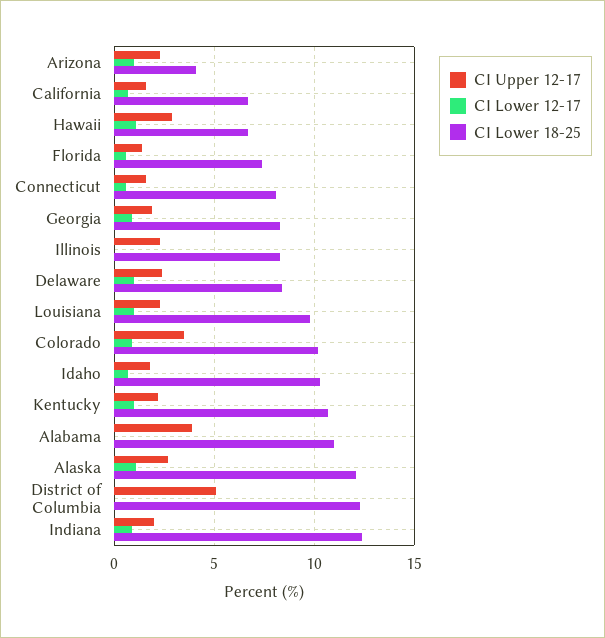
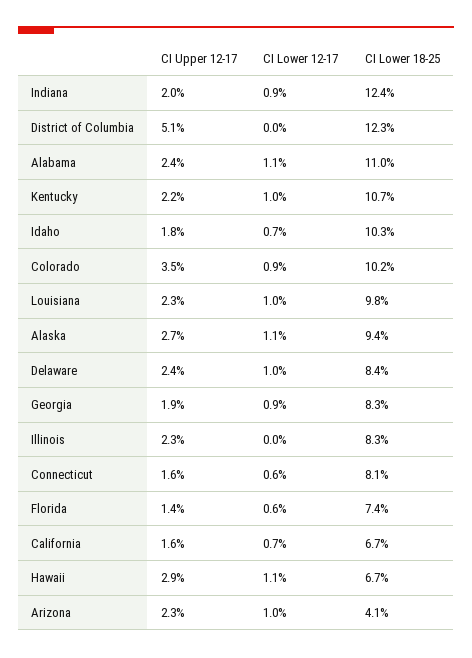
CI Upper 12-17, Alabama: 4 -> 2.4
CI Lower 12-17, Alabama: 0 -> 1.1
CI Lower 18-25, Alaska: 12 -> 9.4

